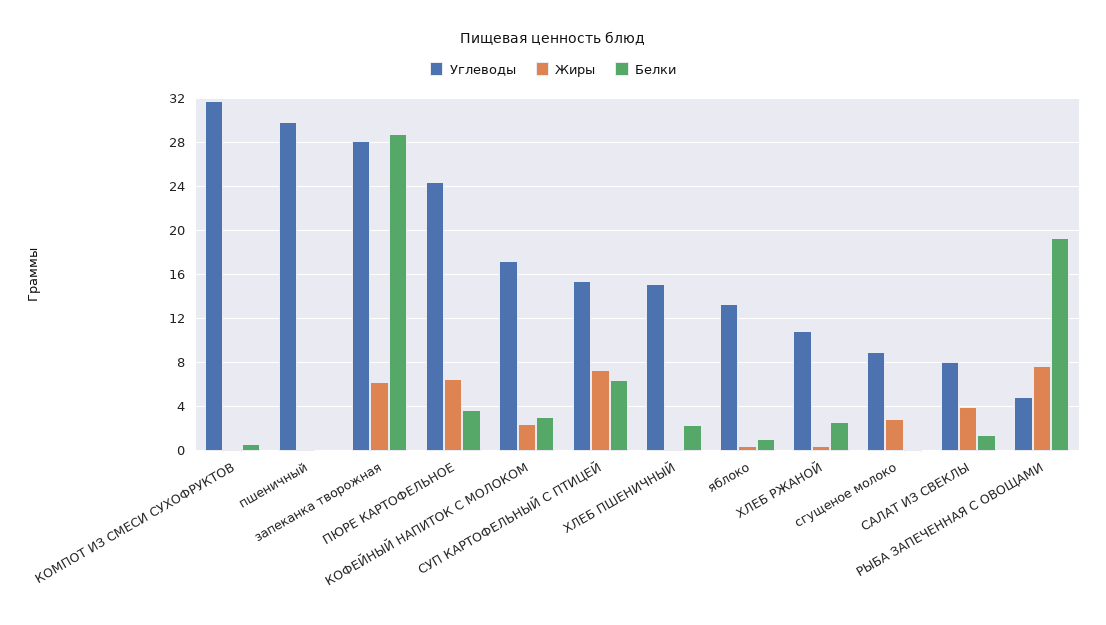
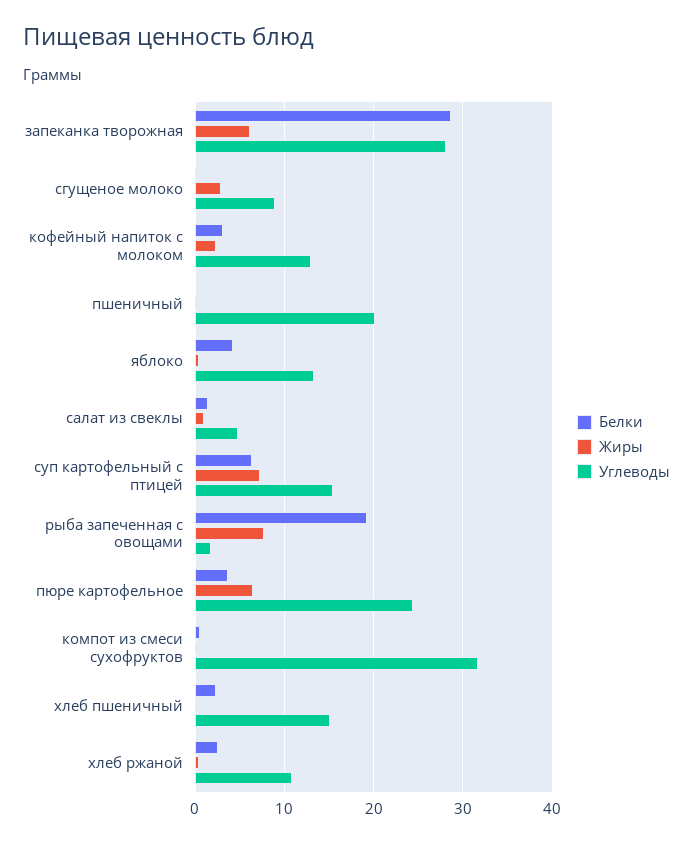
Углеводы, пшеничный: 30 -> 20
Углеводы, КОФЕЙНЫЙ НАПИТОК С МОЛОКОМ: 17 -> 13
Белки, яблоко: 1 -> 4
Углеводы, САЛАТ ИЗ СВЕКЛЫ: 8 -> 5
Жиры, САЛАТ ИЗ СВЕКЛЫ: 4 -> 1
Углеводы, РЫБА ЗАПЕЧЕННАЯ С ОВОЩАМИ: 5 -> 2

